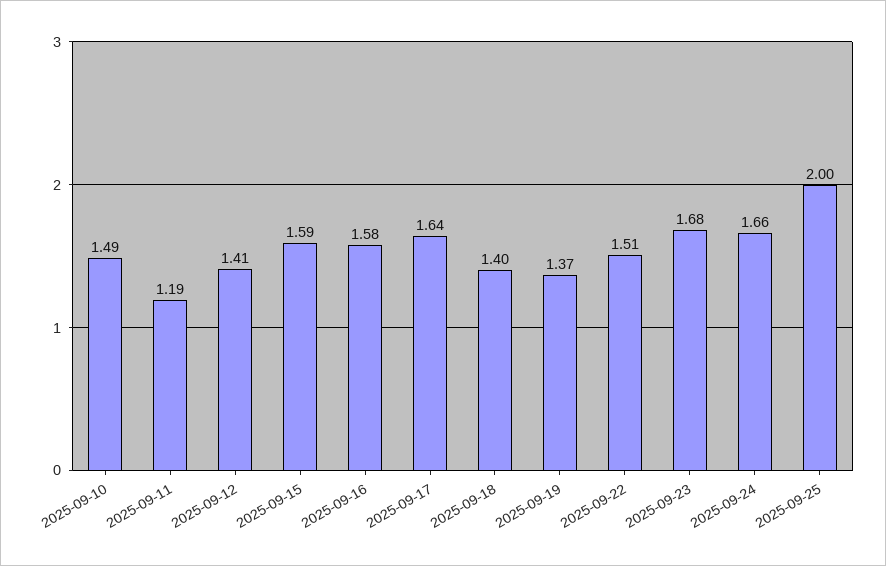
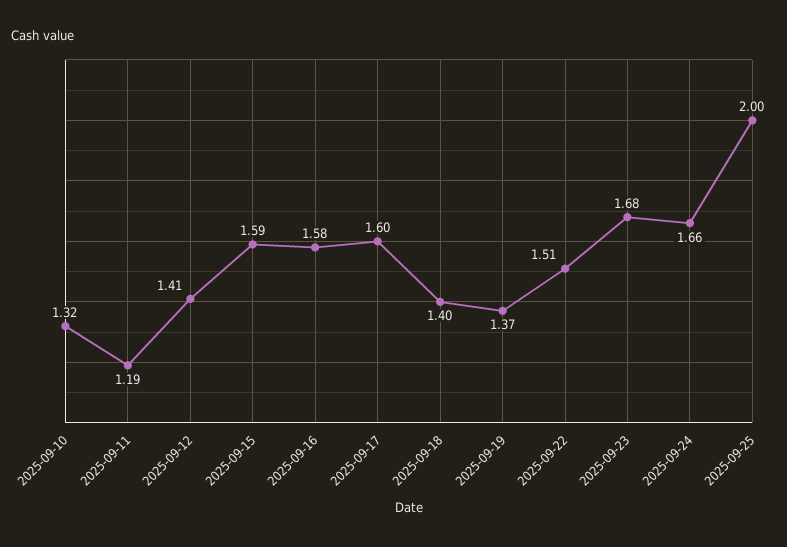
2025-09-10: 1.49 -> 1.32
2025-09-17: 1.64 -> 1.6

